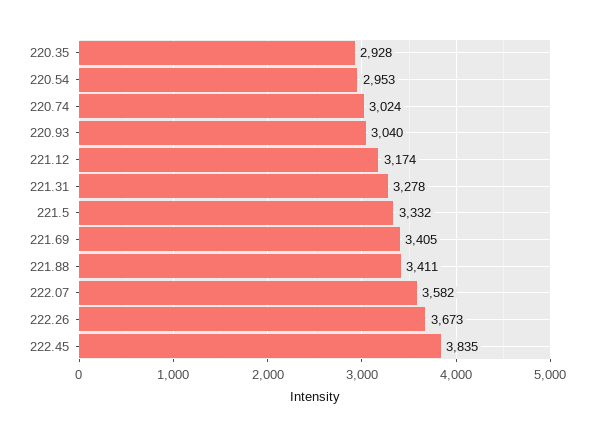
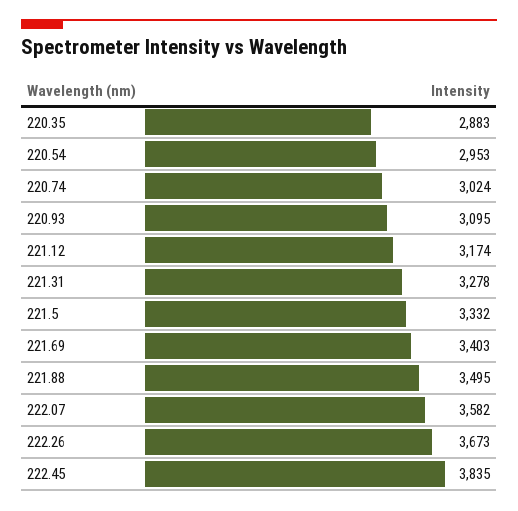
220.35: 2928 -> 2883
220.93: 3040 -> 3095
221.69: 3405 -> 3403
221.88: 3411 -> 3495

